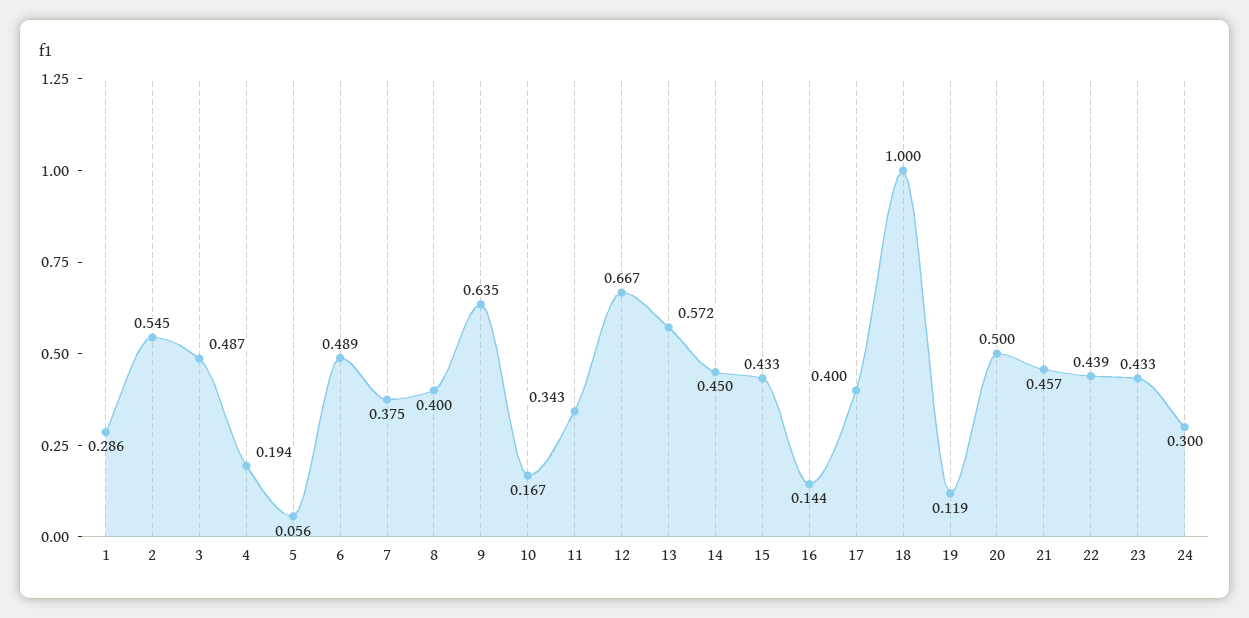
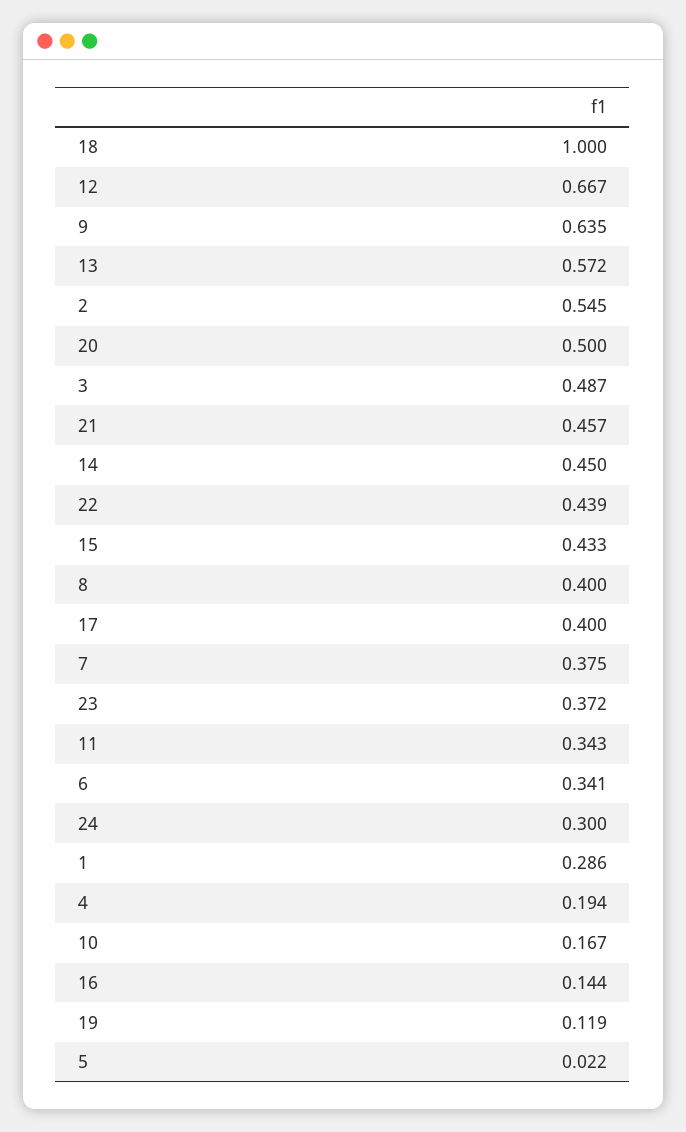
5: 0.056 -> 0.022
6: 0.489 -> 0.341
23: 0.433 -> 0.372

